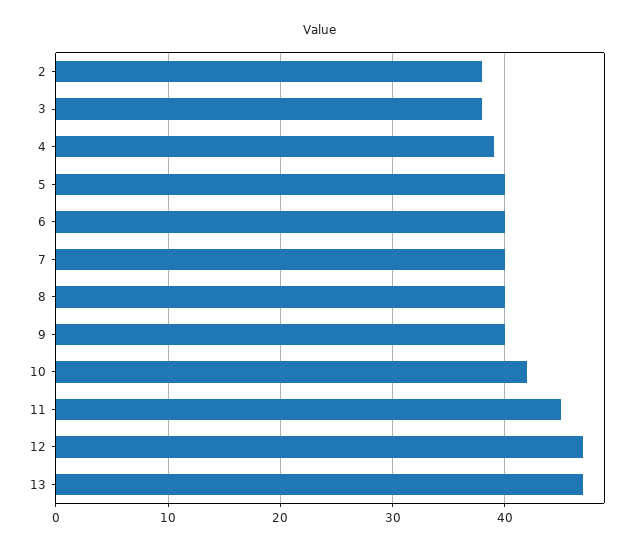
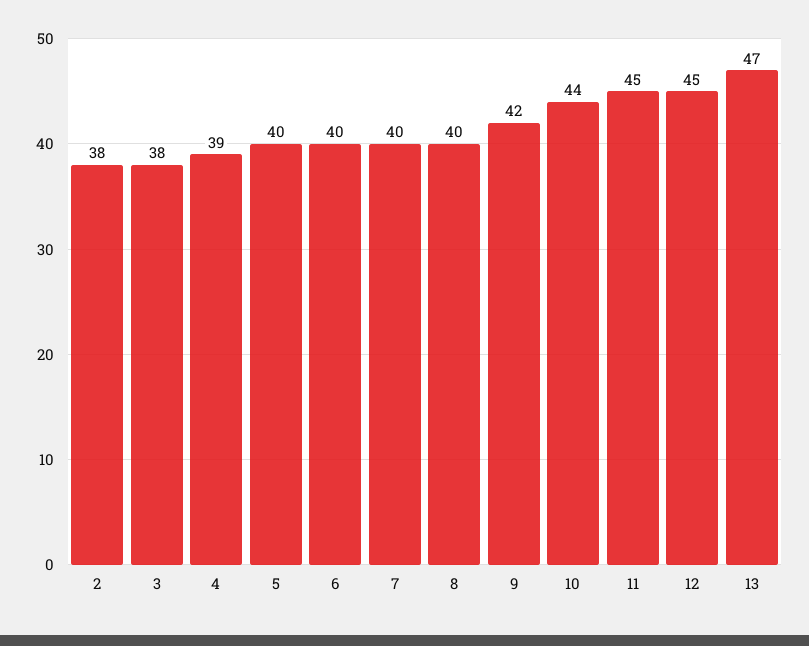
9: 40 -> 42
10: 42 -> 44
12: 47 -> 45

